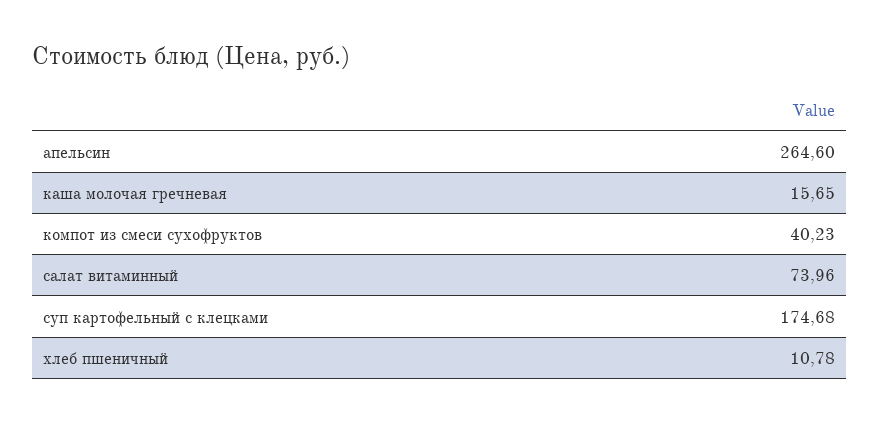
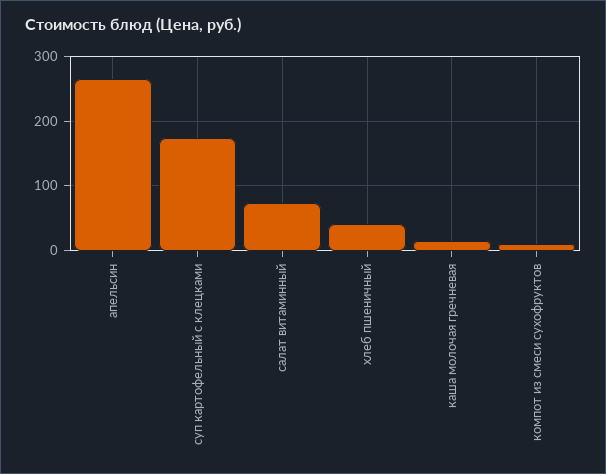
компот из смеси сухофруктов: 40.23 -> 10
хлеб пшеничный: 10.78 -> 40

